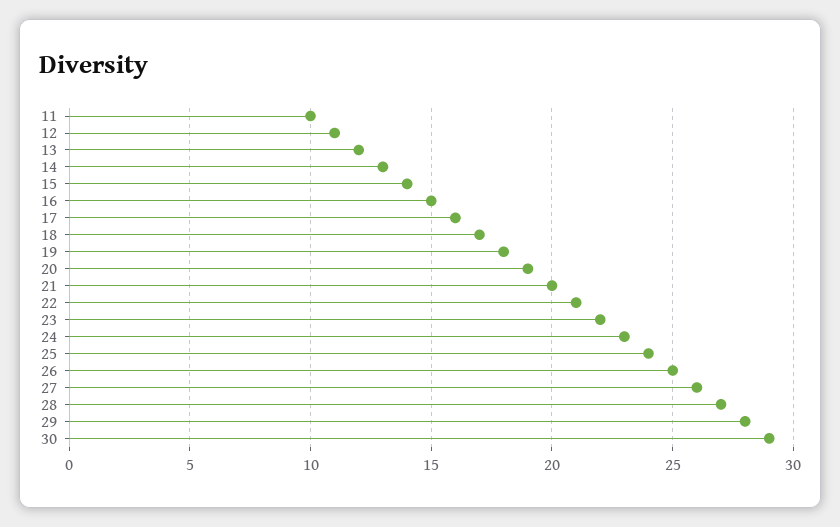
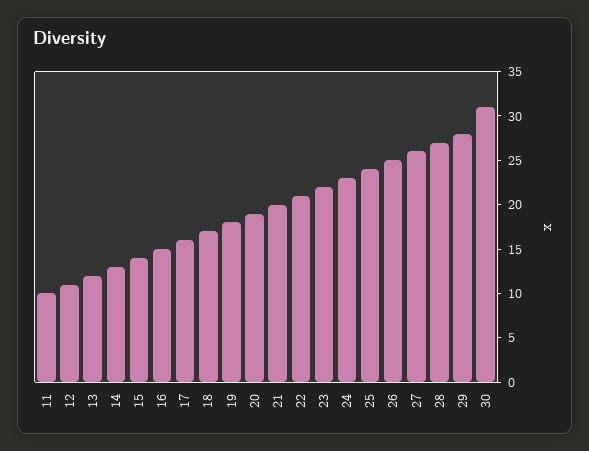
30: 29 -> 31

